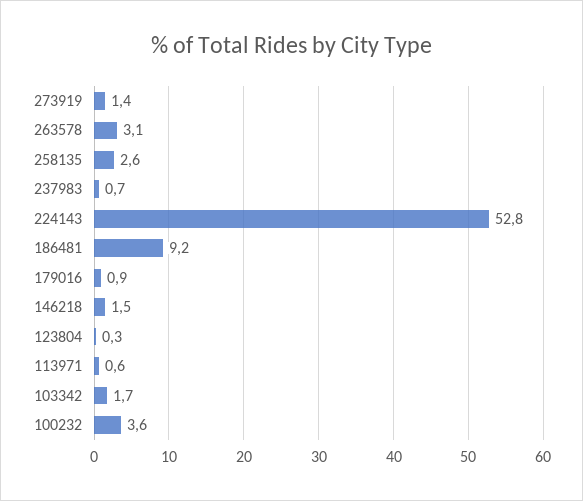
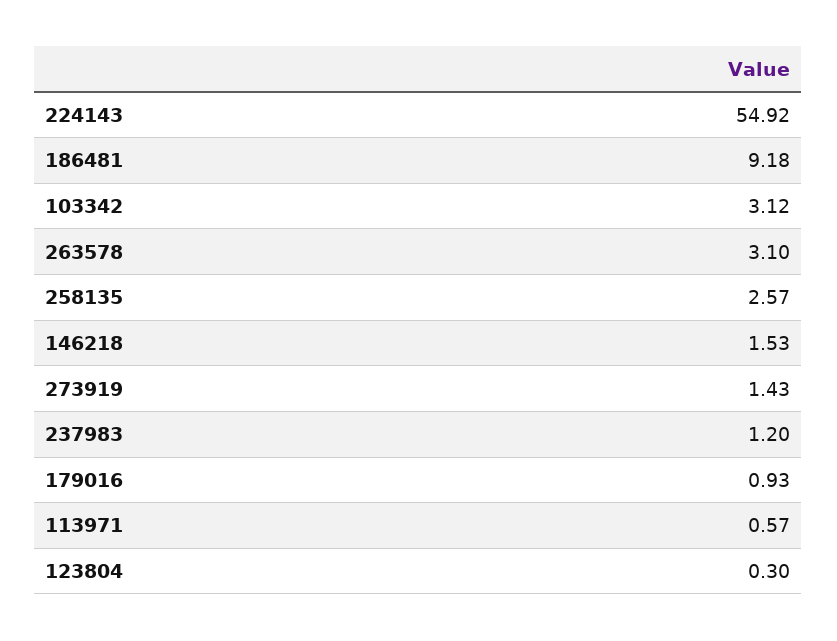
237983: 0.7 -> 1.2
224143: 52.8 -> 54.92
103342: 1.7 -> 3.12
100232: 3.6 -> none

